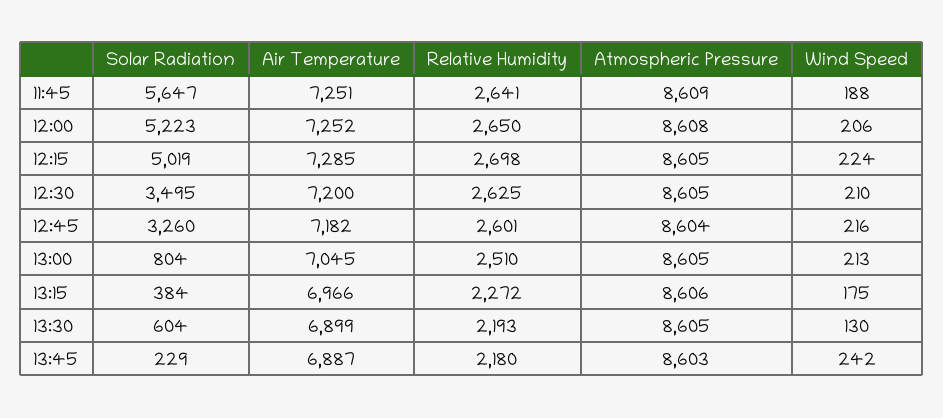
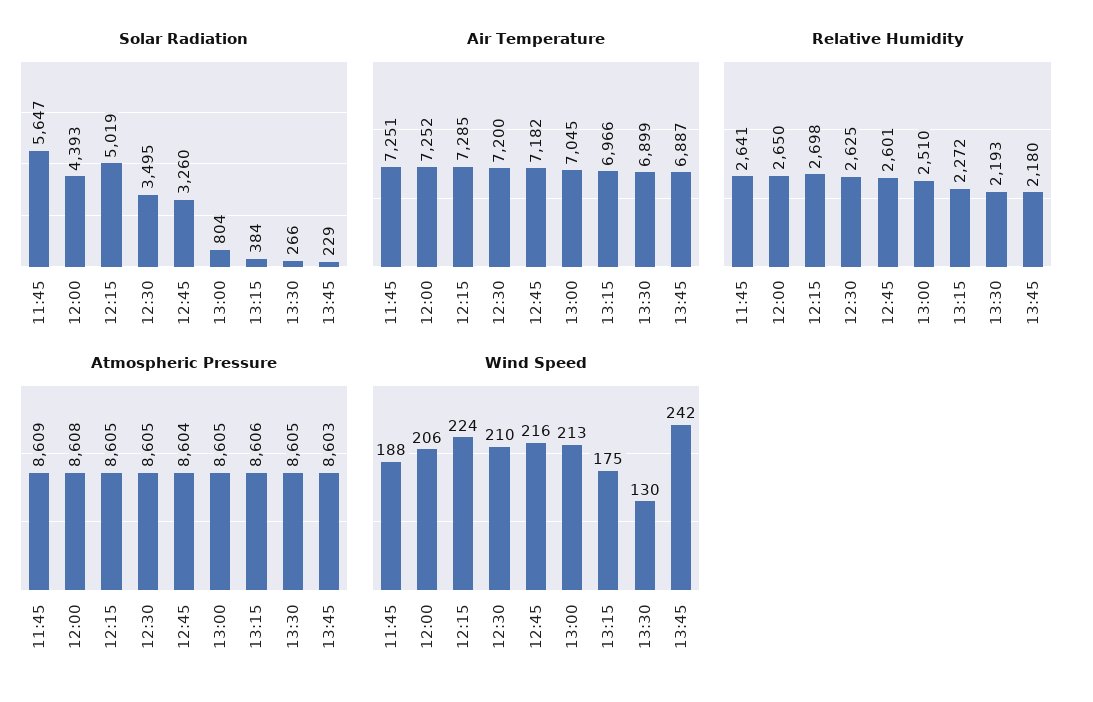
Solar Radiation, 12:00: 5223 -> 4393
Solar Radiation, 13:30: 604 -> 266

